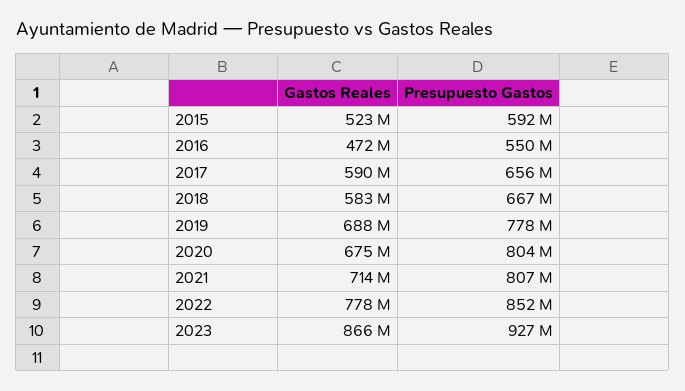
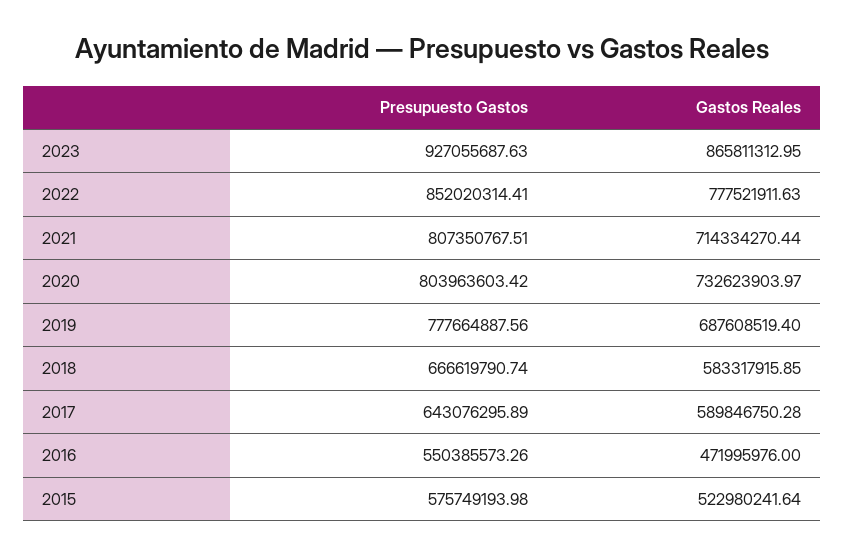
Presupuesto Gastos, 2015: 592000000 -> 575749193.98
Presupuesto Gastos, 2017: 656000000 -> 643076295.89
Gastos Reales, 2020: 675000000 -> 732623903.97

